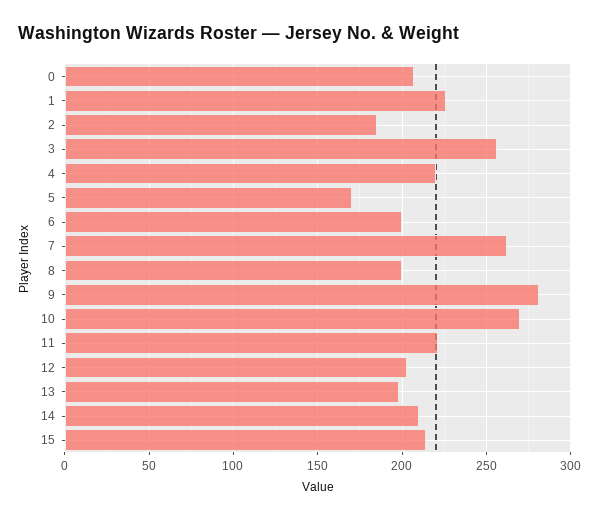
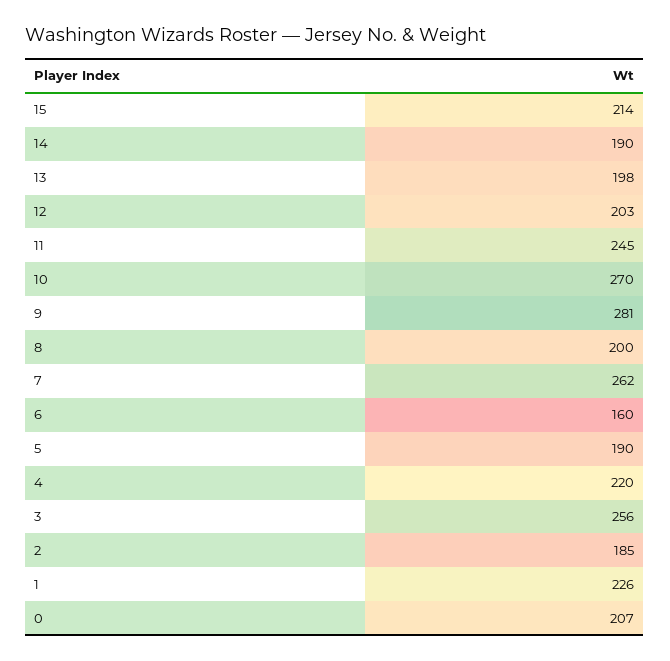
5: 170 -> 190
6: 200 -> 160
11: 220 -> 245
14: 210 -> 190

